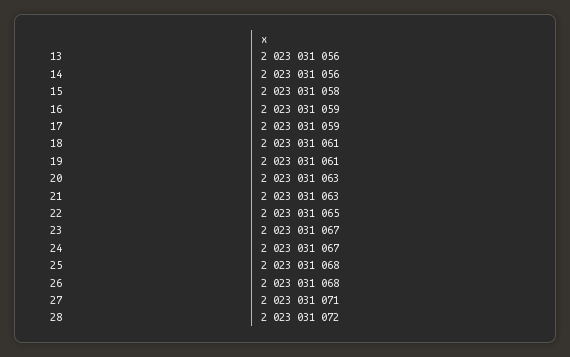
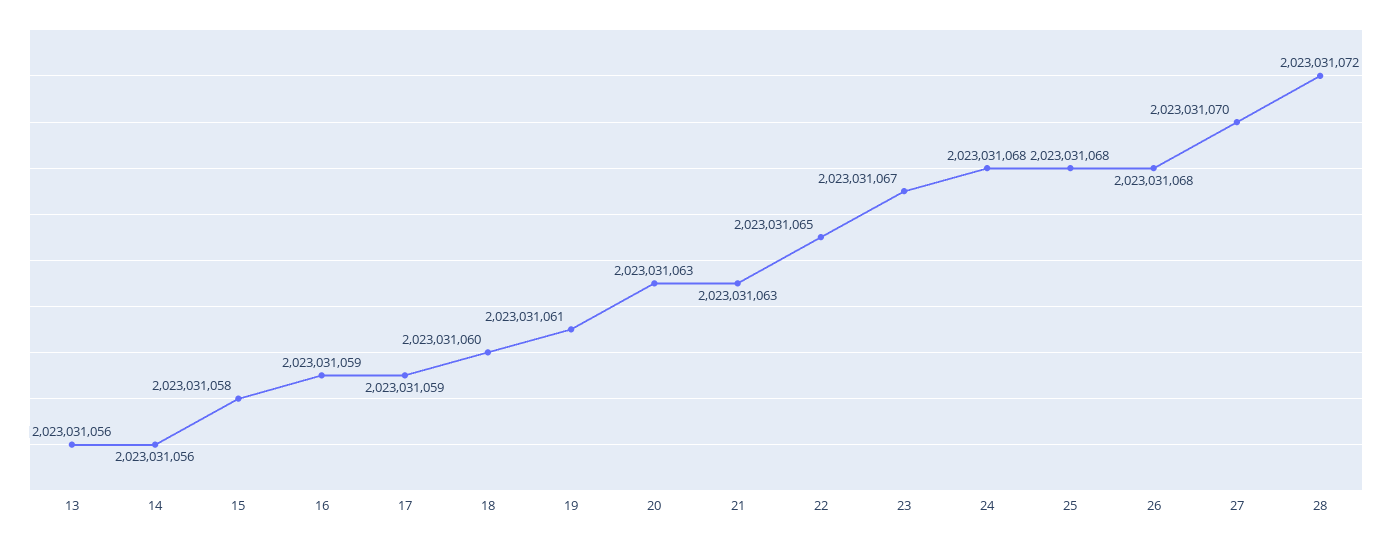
18: 2023031061 -> 2023031060
24: 2023031067 -> 2023031068
27: 2023031071 -> 2023031070

